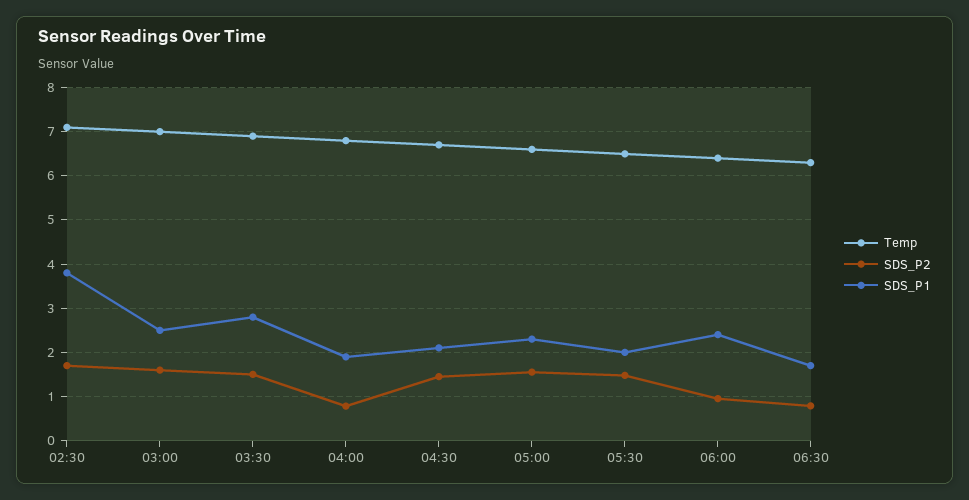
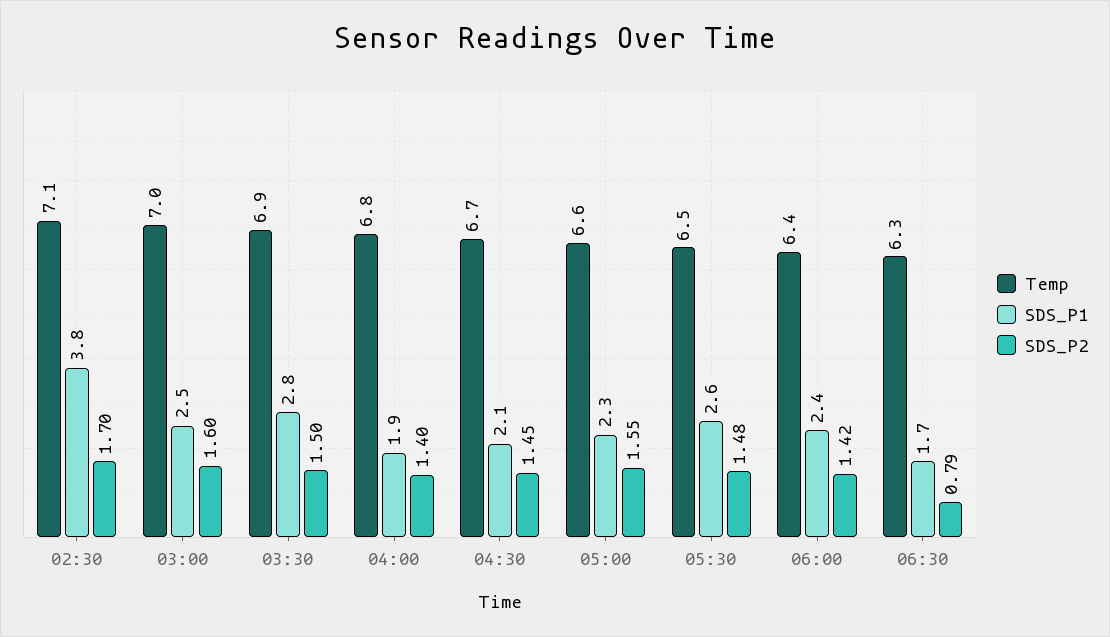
SDS_P2, 04:00: 0.8 -> 1.4
SDS_P1, 05:30: 2 -> 2.6
SDS_P2, 06:00: 1 -> 1.42

